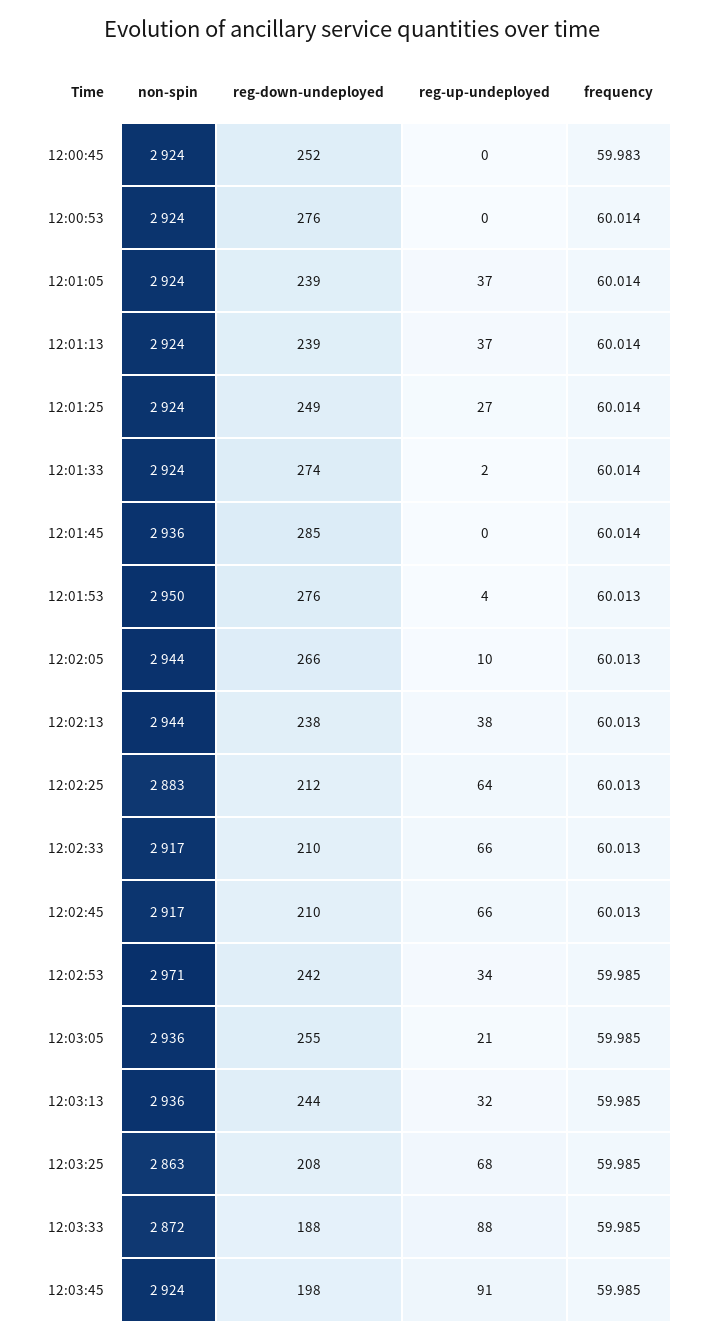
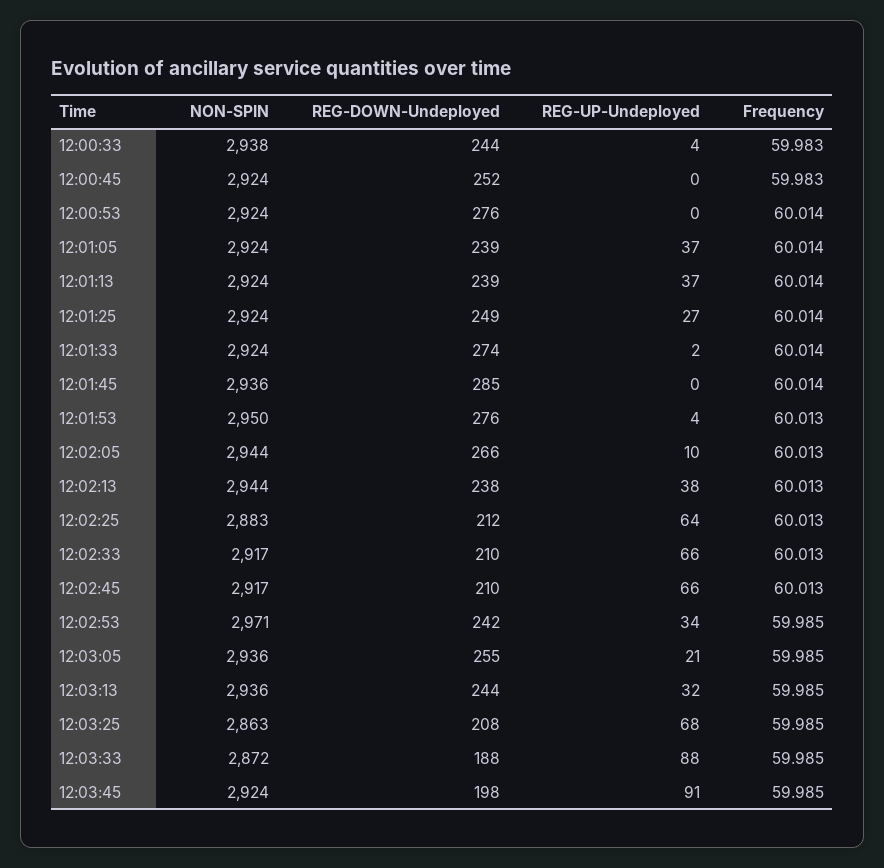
non-spin, 12:00:33: none -> 2938
reg-down-undeployed, 12:00:33: none -> 244
reg-up-undeployed, 12:00:33: none -> 4
frequency, 12:00:33: none -> 59.983

